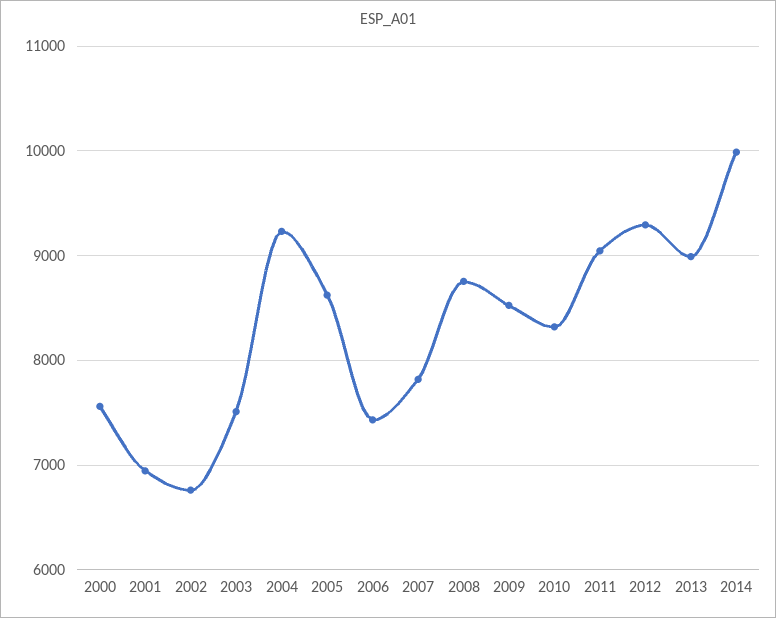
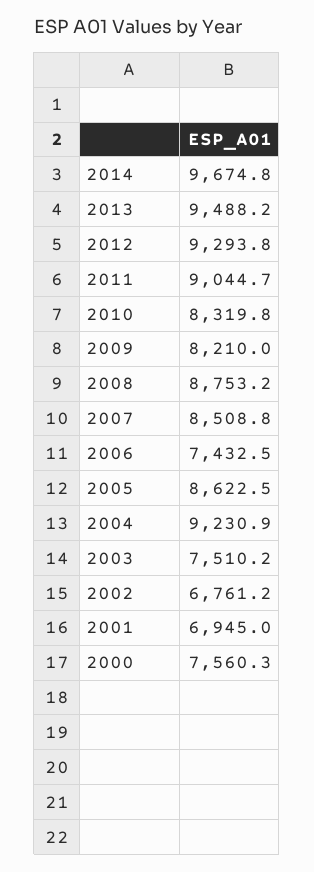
2007: 7800 -> 8508.8
2009: 8500 -> 8210
2013: 9000 -> 9488.2
2014: 10000 -> 9674.8

